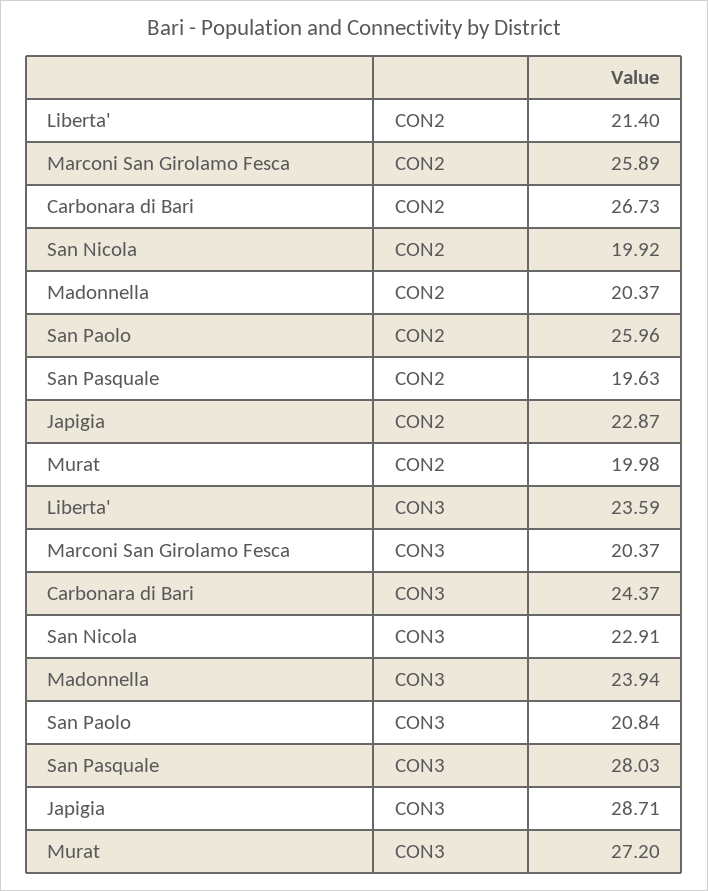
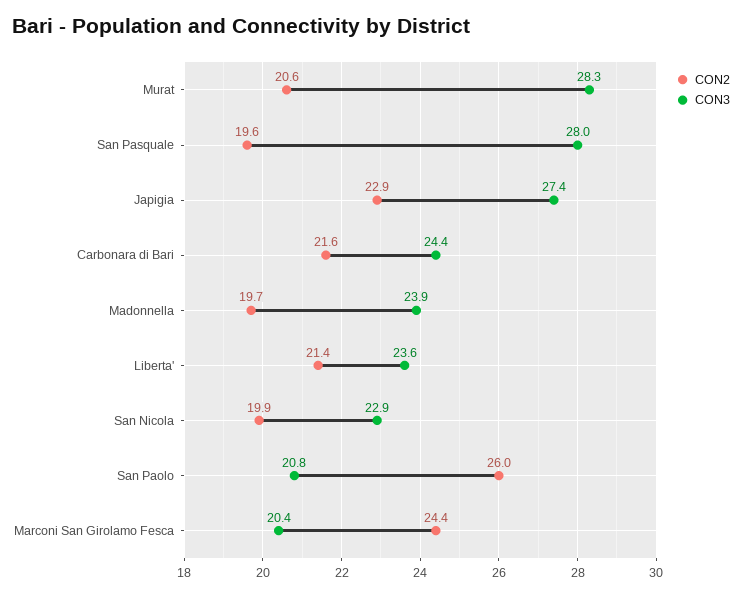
CON2, Marconi San Girolamo Fesca: 25.89 -> 24.4
CON2, Carbonara di Bari: 26.73 -> 21.6
CON2, Madonnella: 20.37 -> 19.7
CON2, Murat: 19.98 -> 20.6
CON3, Japigia: 28.71 -> 27.4
CON3, Murat: 27.2 -> 28.3

